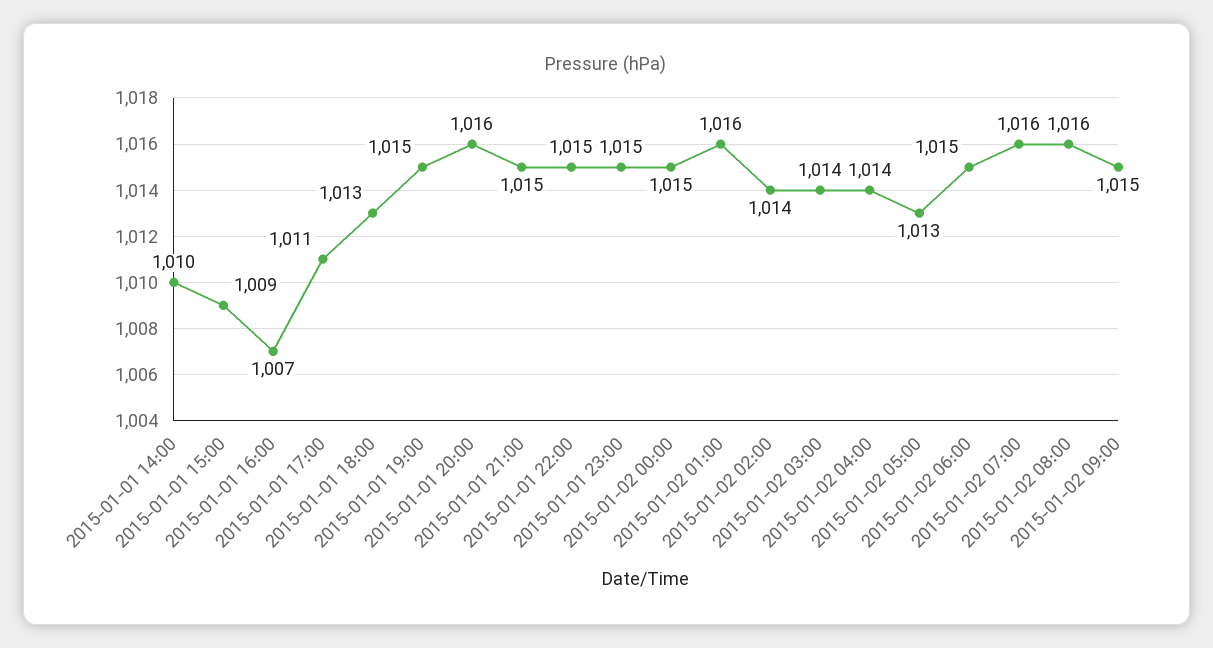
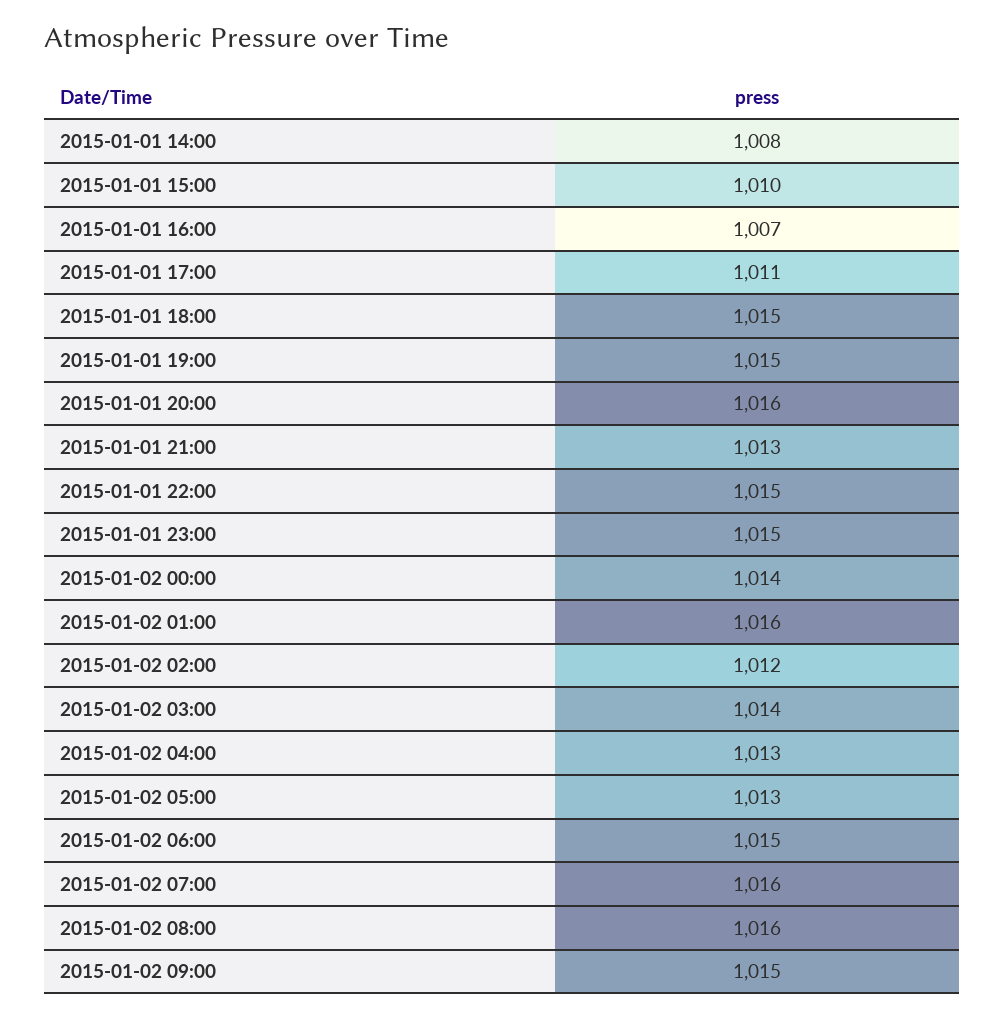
2015-01-01 14:00: 1010 -> 1008
2015-01-01 15:00: 1009 -> 1010
2015-01-01 18:00: 1013 -> 1015
2015-01-01 21:00: 1015 -> 1013
2015-01-02 00:00: 1015 -> 1014
2015-01-02 02:00: 1014 -> 1012
2015-01-02 04:00: 1014 -> 1013

